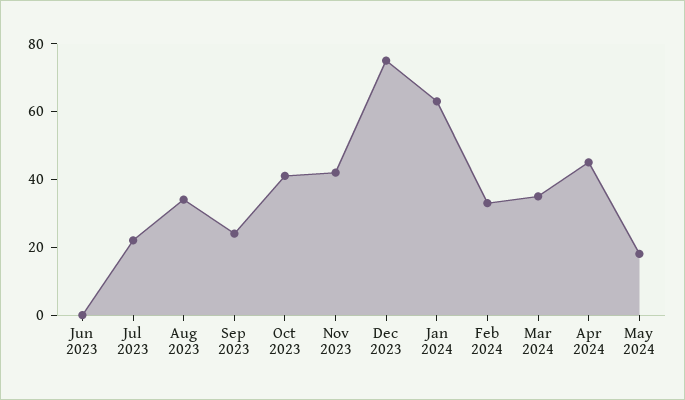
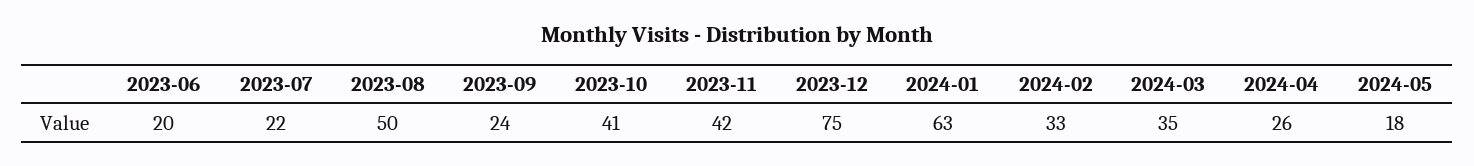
Jun 2023: 0 -> 20
Aug 2023: 35 -> 50
Apr 2024: 45 -> 26

